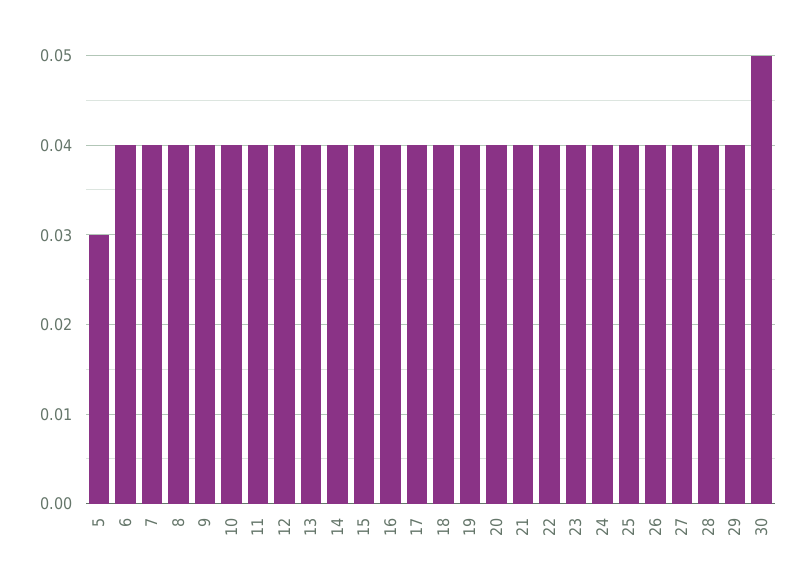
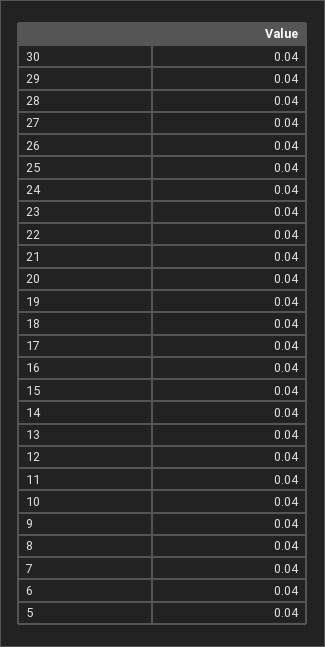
5: 0.03 -> 0.04
30: 0.05 -> 0.04

